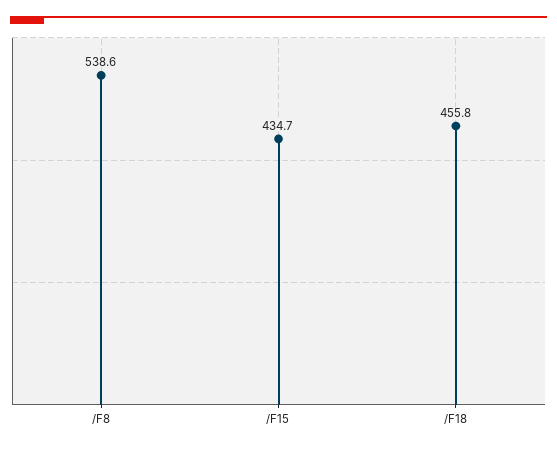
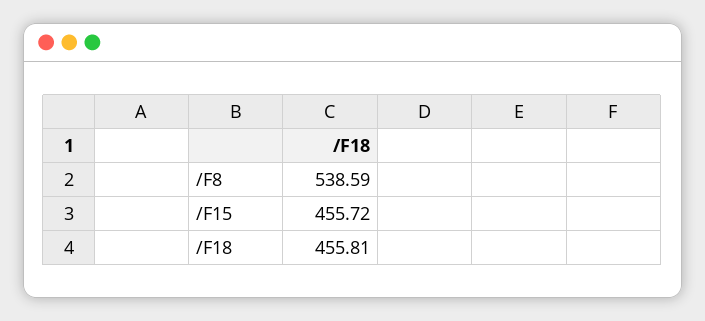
/F15: 434.7 -> 455.72

